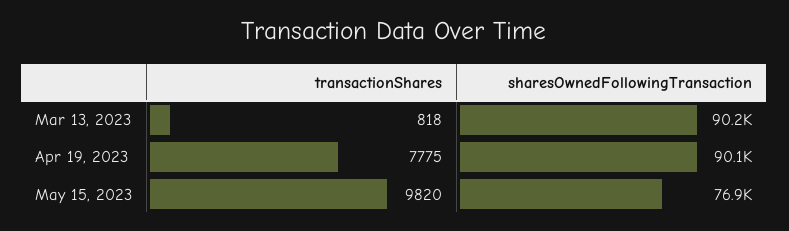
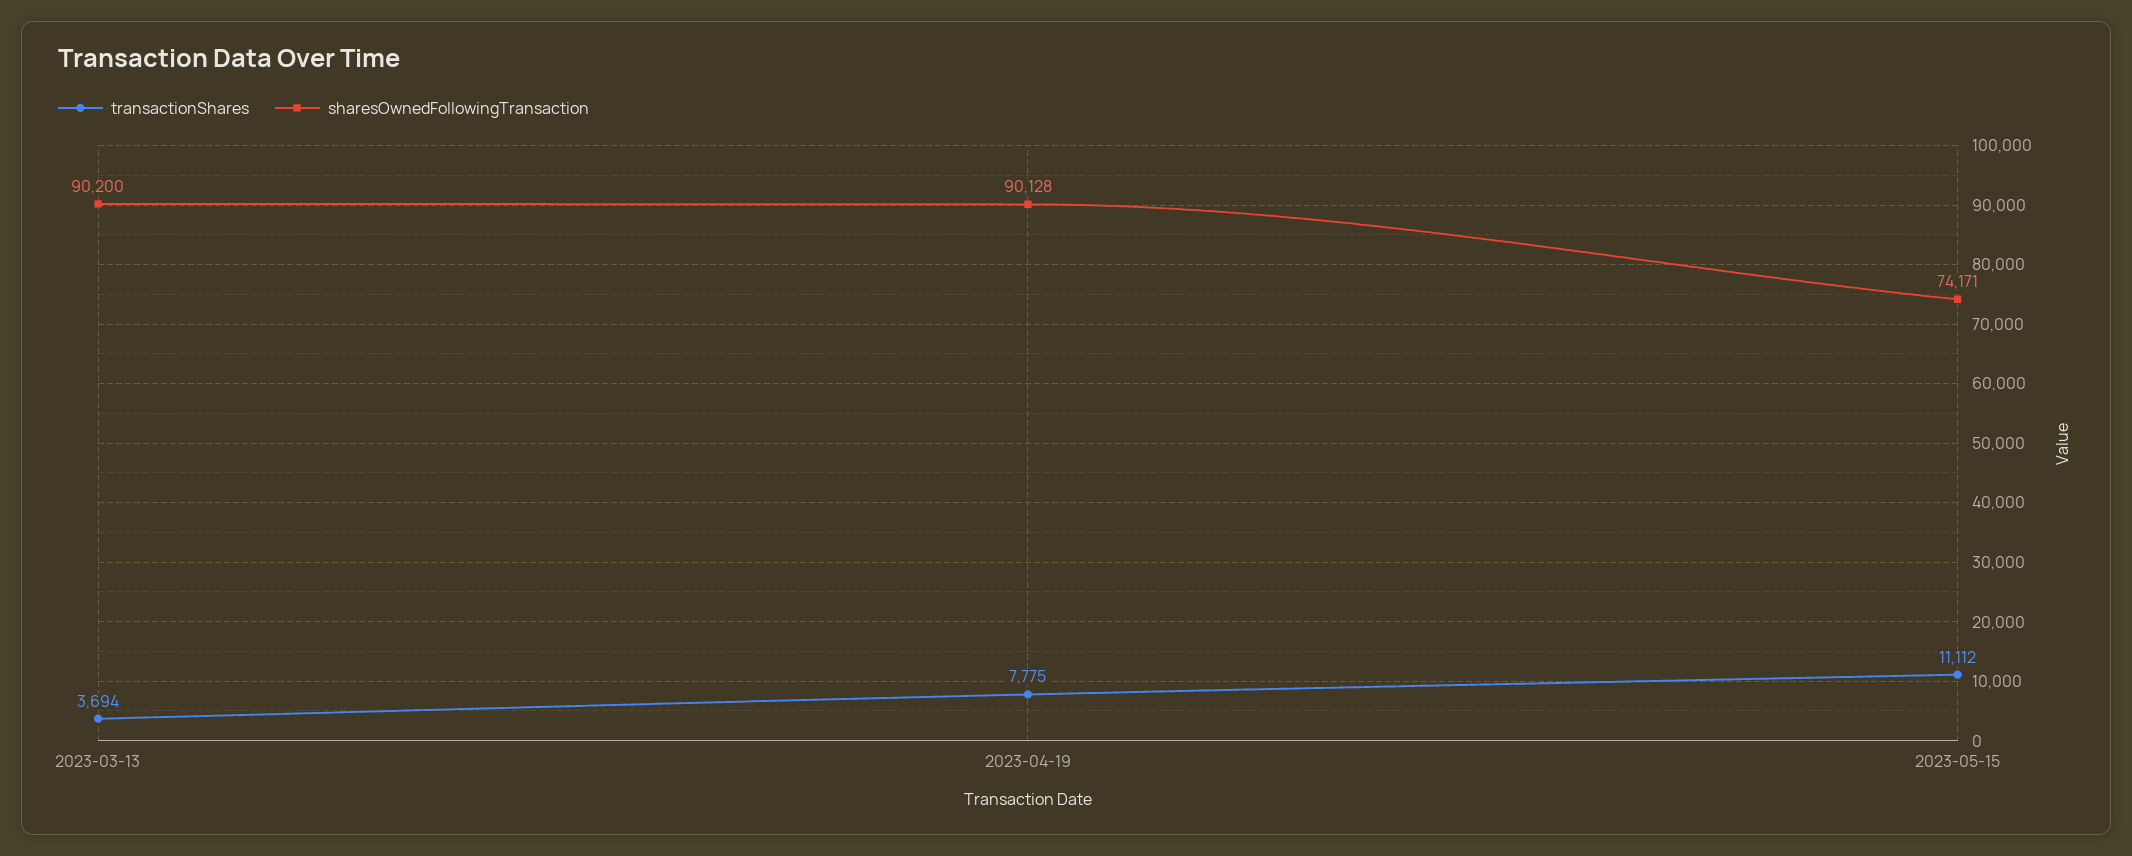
transactionShares, Mar 13, 2023: 818 -> 3694
transactionShares, May 15, 2023: 9820 -> 11112
sharesOwnedFollowingTransaction, May 15, 2023: 76900 -> 74171

